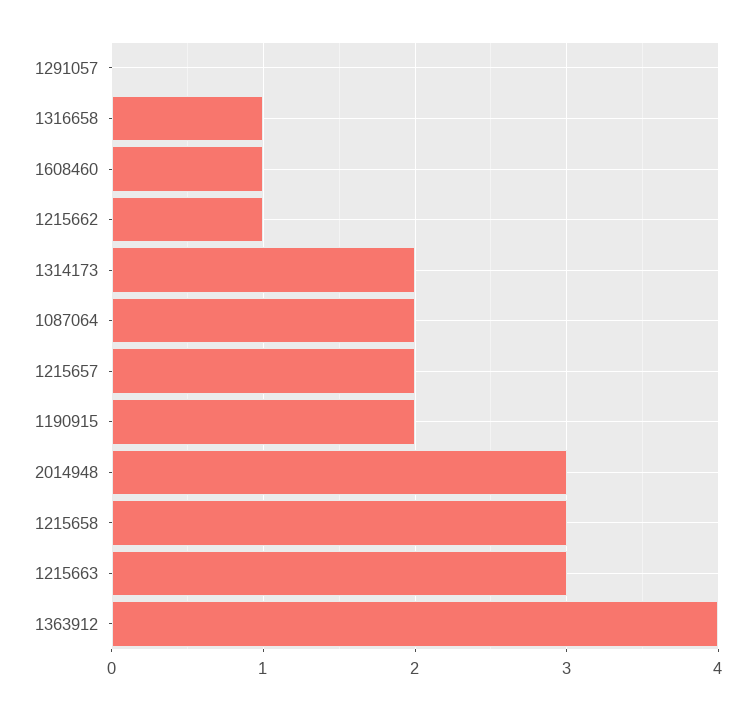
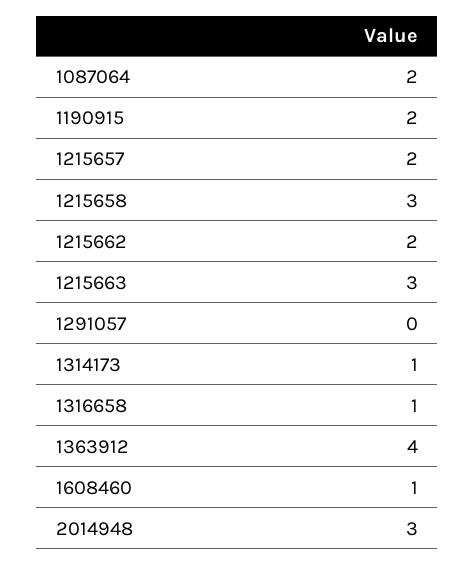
1215662: 1 -> 2
1314173: 2 -> 1

